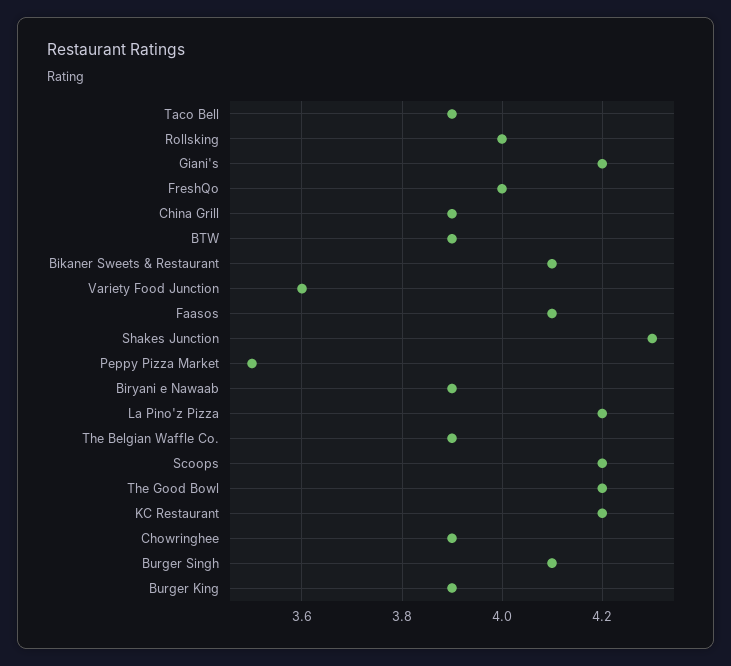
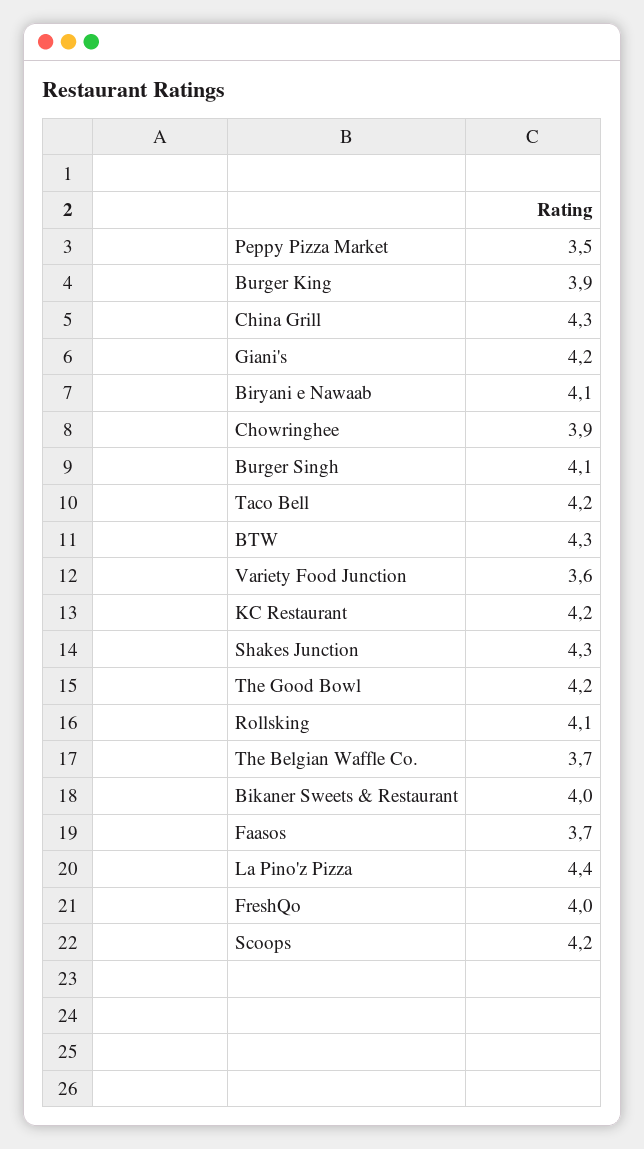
Taco Bell: 3.9 -> 4.2
Rollsking: 4 -> 4.1
China Grill: 3.9 -> 4.3
BTW: 3.9 -> 4.3
Bikaner Sweets & Restaurant: 4.1 -> 4
Faasos: 4.1 -> 3.7
Biryani e Nawaab: 3.9 -> 4.1
La Pino'z Pizza: 4.2 -> 4.4
The Belgian Waffle Co.: 3.9 -> 3.7

